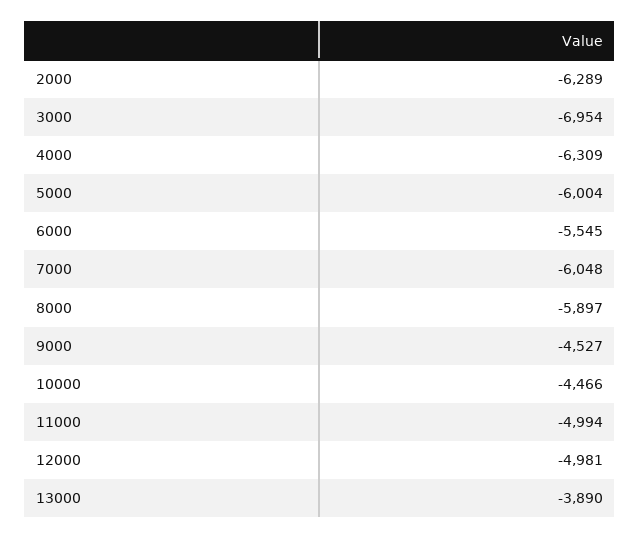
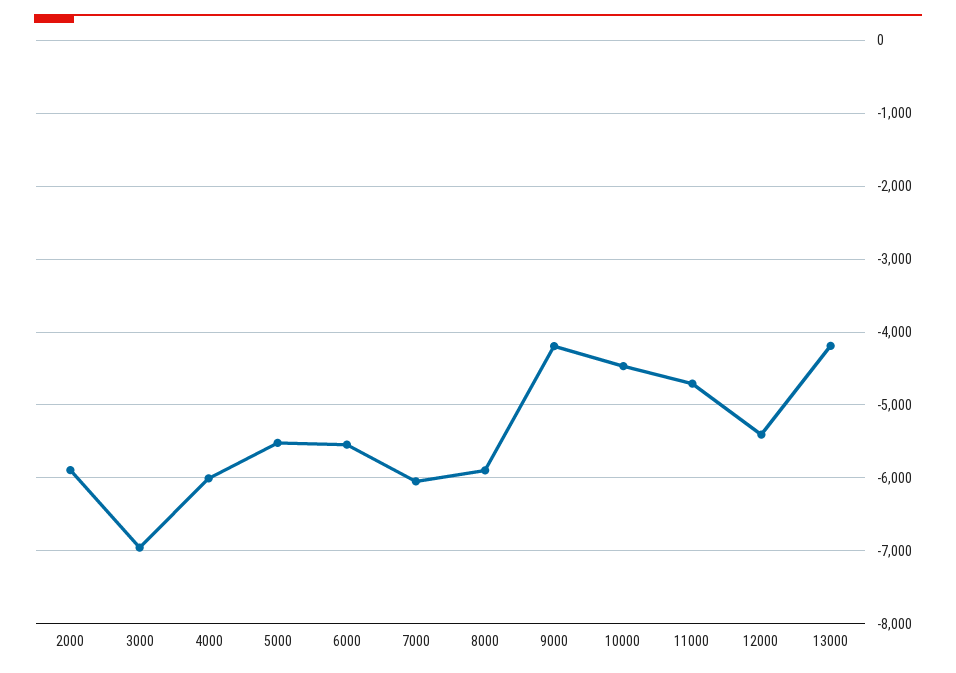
2000: -6289 -> -5900
4000: -6309 -> -6000
5000: -6004 -> -5500
9000: -4527 -> -4200
11000: -4994 -> -4700
12000: -4981 -> -5400
13000: -3890 -> -4200

